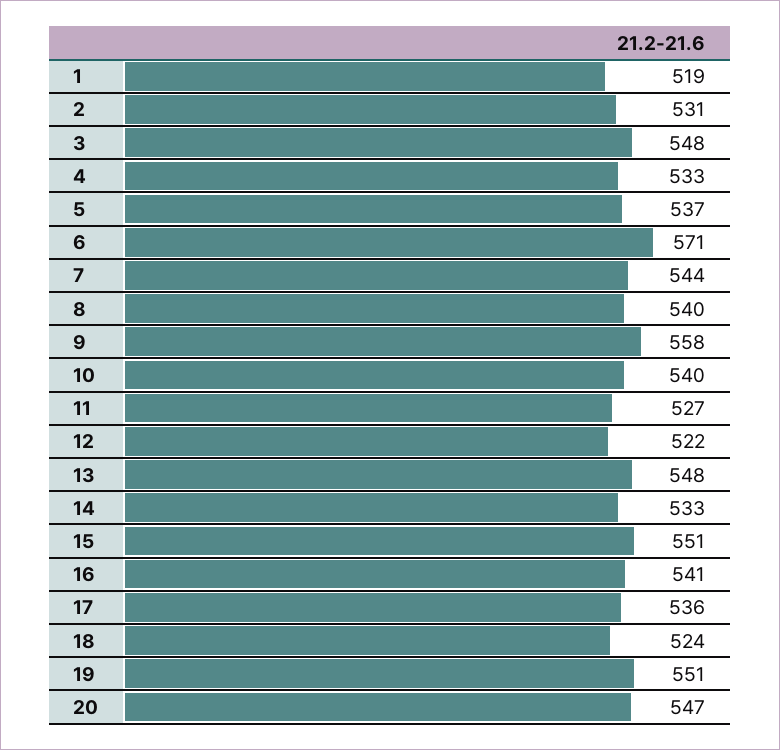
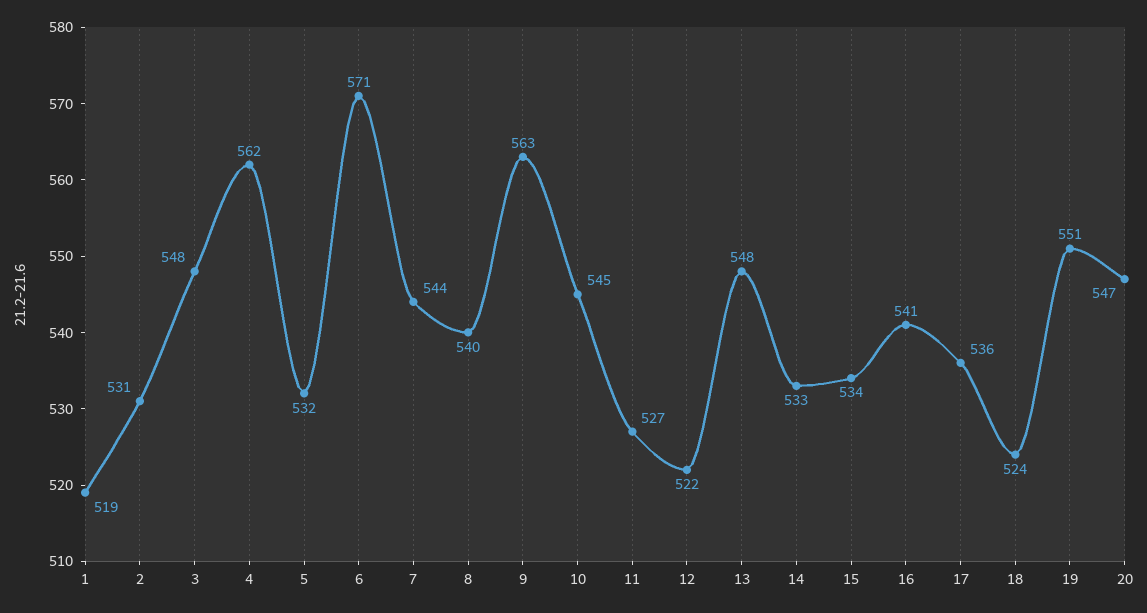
4: 533 -> 562
5: 537 -> 532
9: 558 -> 563
10: 540 -> 545
15: 551 -> 534

